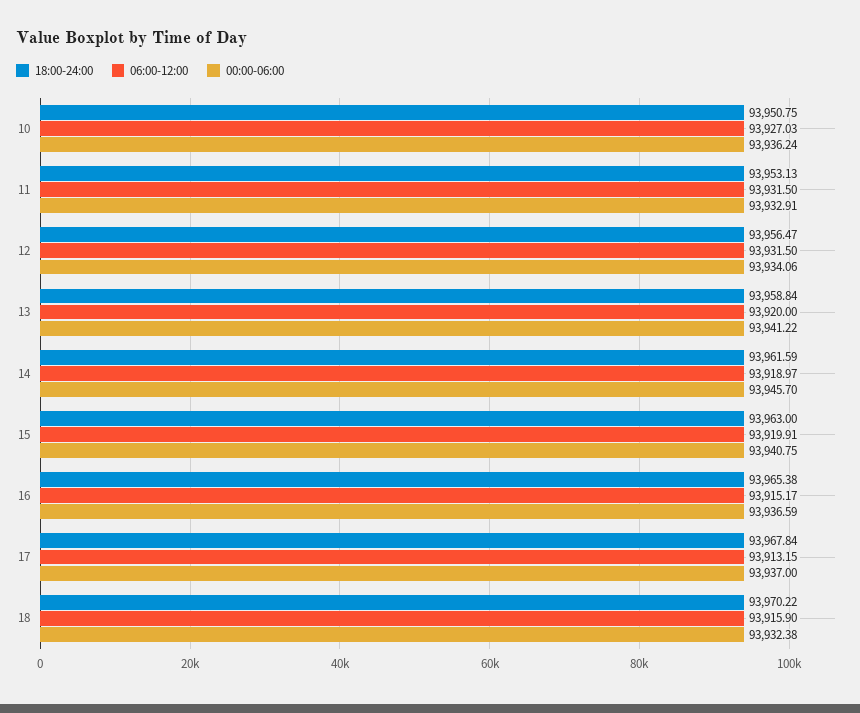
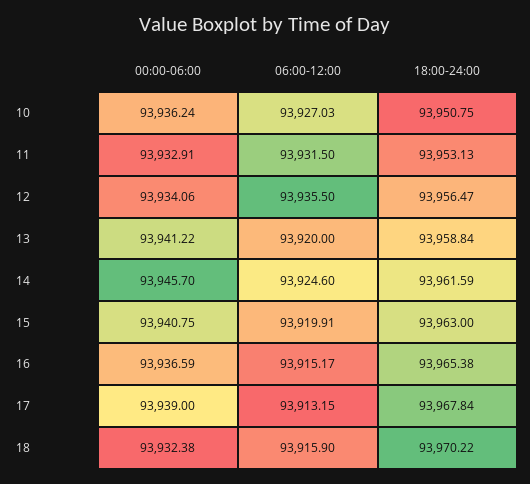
06:00-12:00, 12: 93931.5 -> 93935.5
06:00-12:00, 14: 93918.97 -> 93924.6
00:00-06:00, 17: 93937 -> 93939

